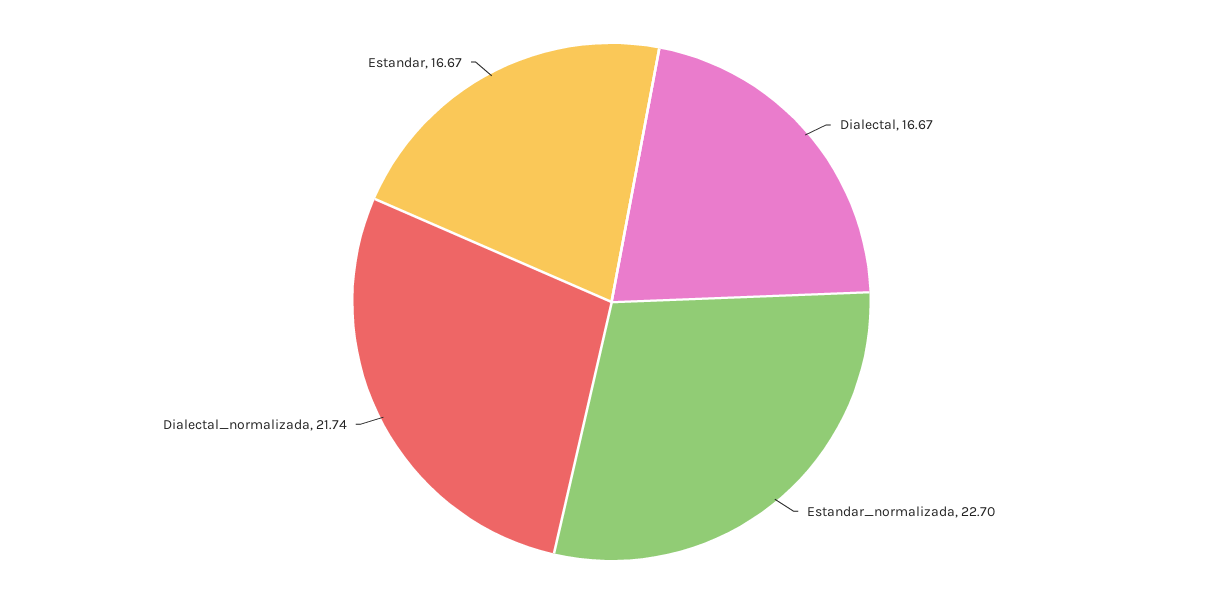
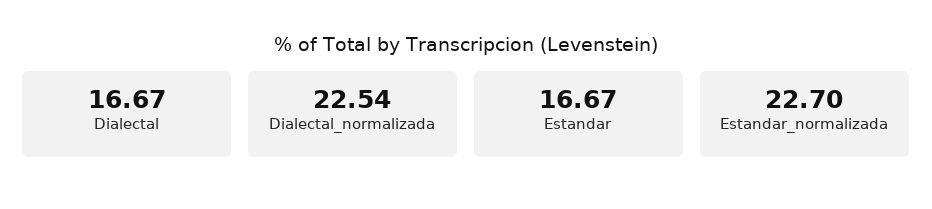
Dialectal_normalizada: 21.74 -> 22.54

